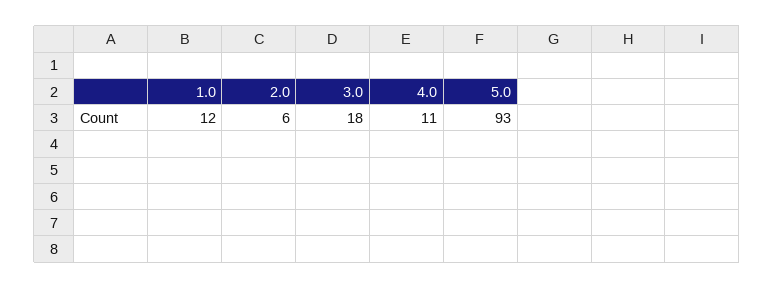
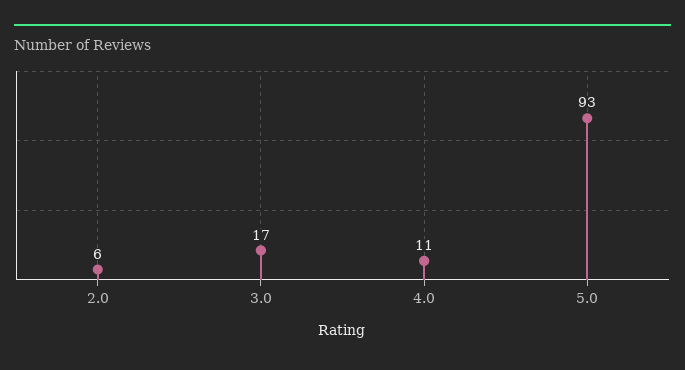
1.0: 12 -> none
3.0: 18 -> 17

